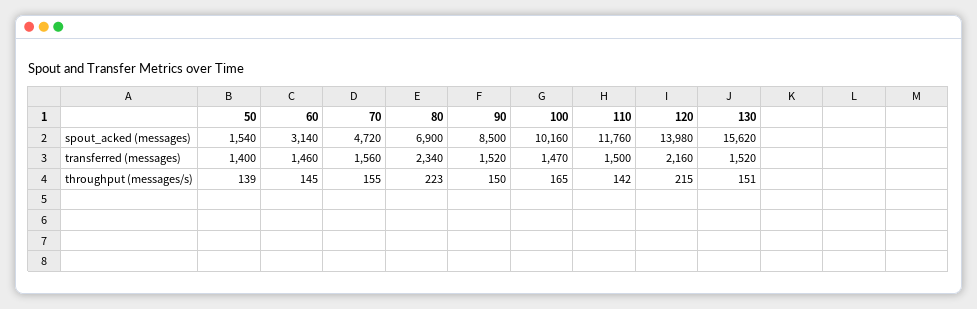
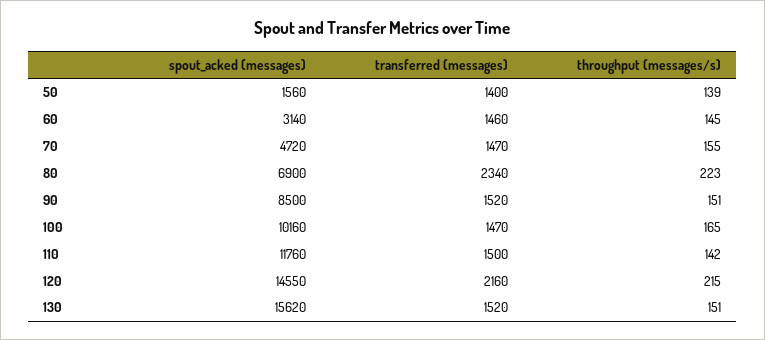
50, spout_acked (messages): 1540 -> 1560
120, spout_acked (messages): 13980 -> 14550
70, transferred (messages): 1560 -> 1470
90, throughput (messages/s): 150 -> 151

